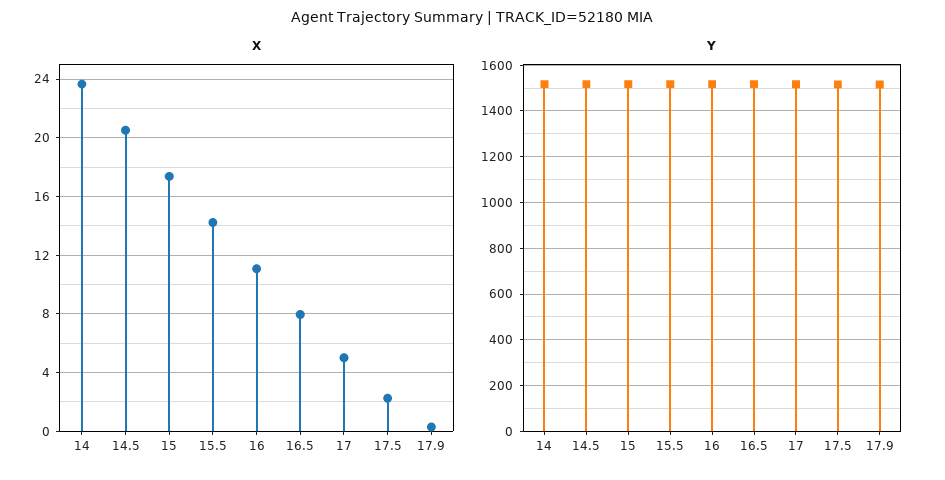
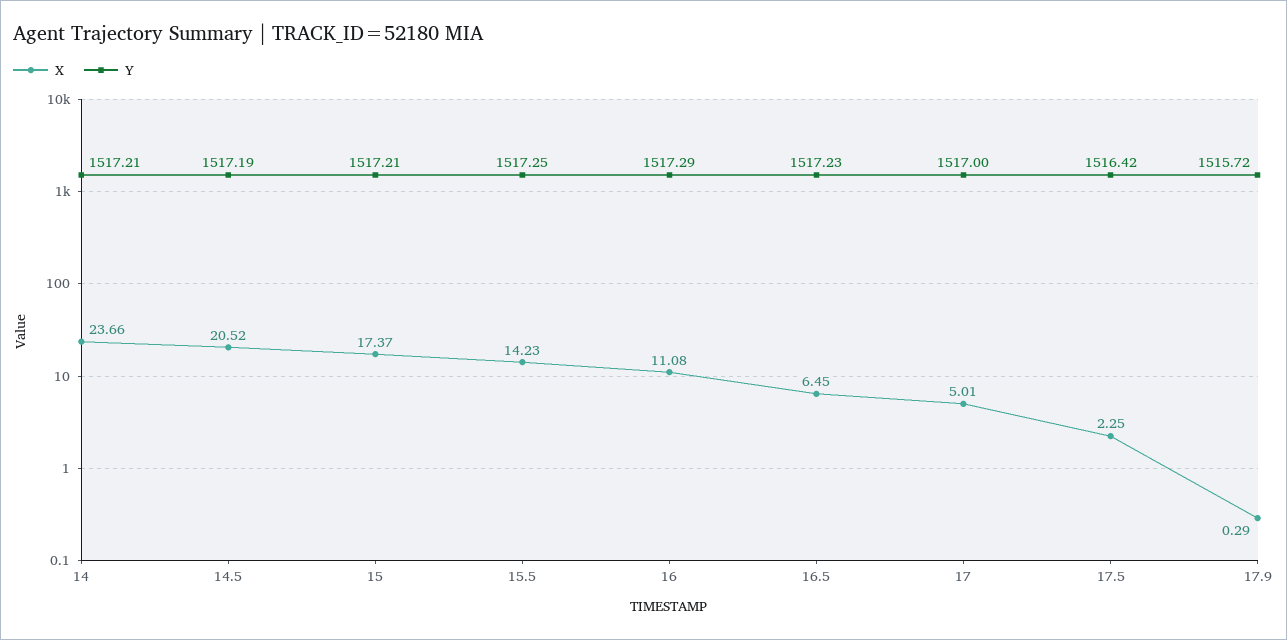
X, 16.5: 8 -> 6.45

